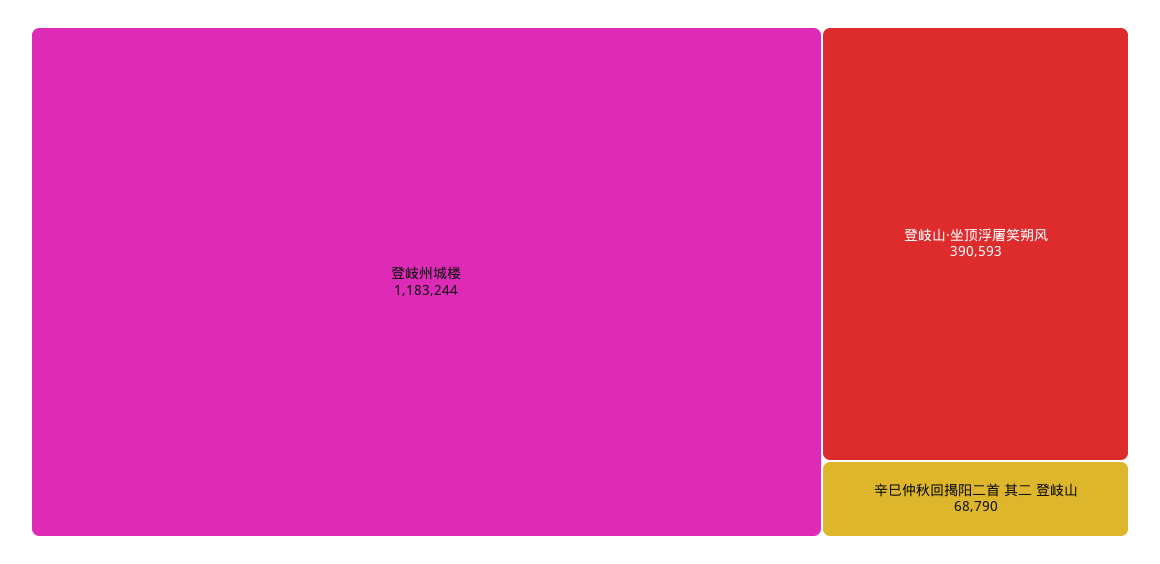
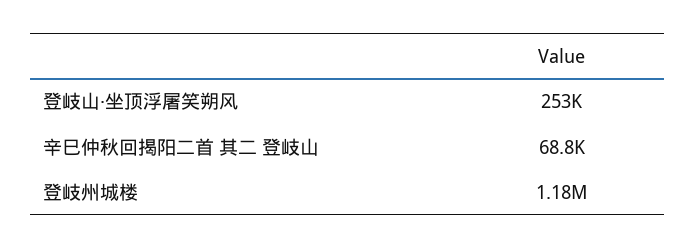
登岐山·坐顶浮屠笑朔风: 390593 -> 253000

